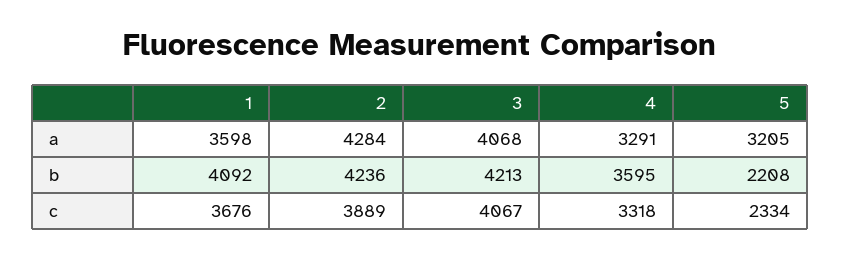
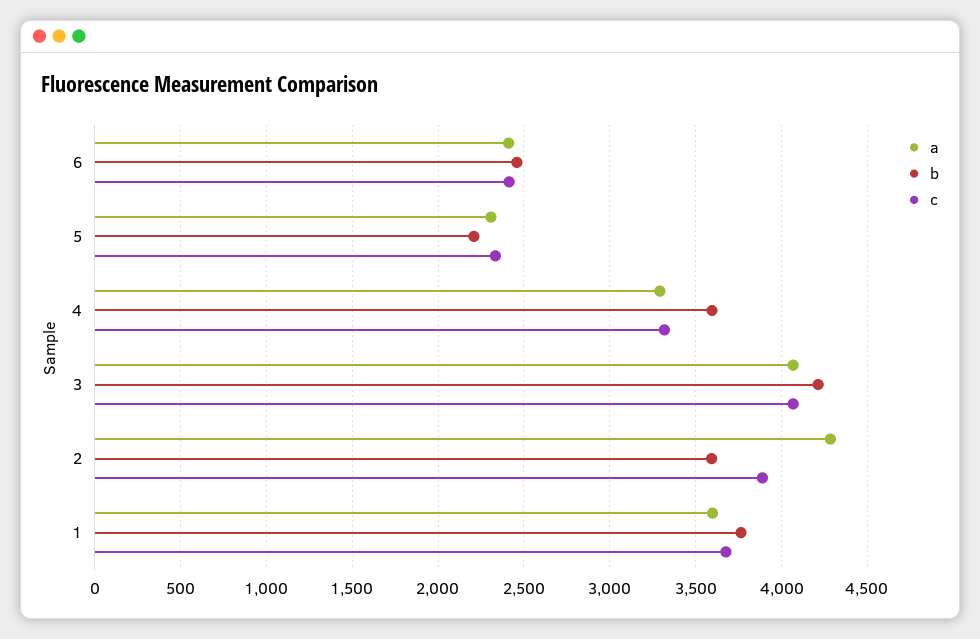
a, 5: 3205 -> 2300
b, 1: 4092 -> 3750
b, 2: 4236 -> 3600
a, 6: none -> 2400
b, 6: none -> 2450
c, 6: none -> 2400

